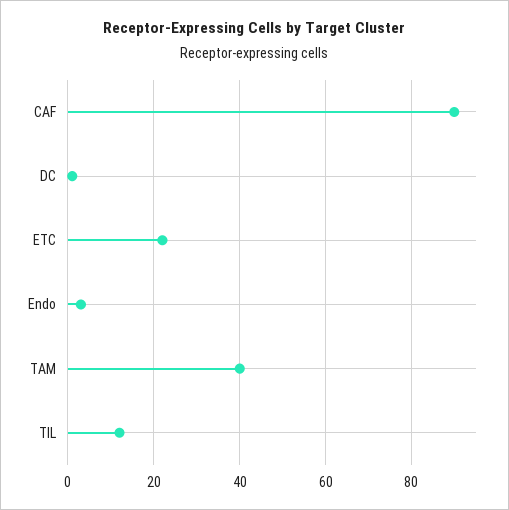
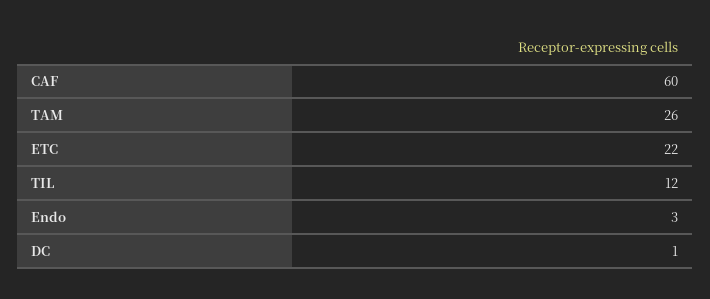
CAF: 90 -> 60
TAM: 40 -> 26

